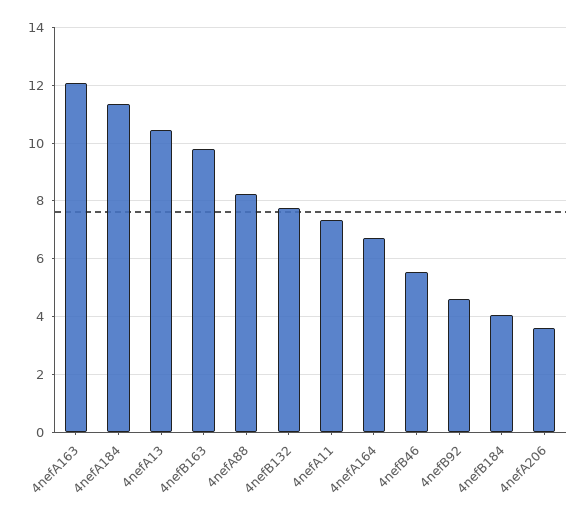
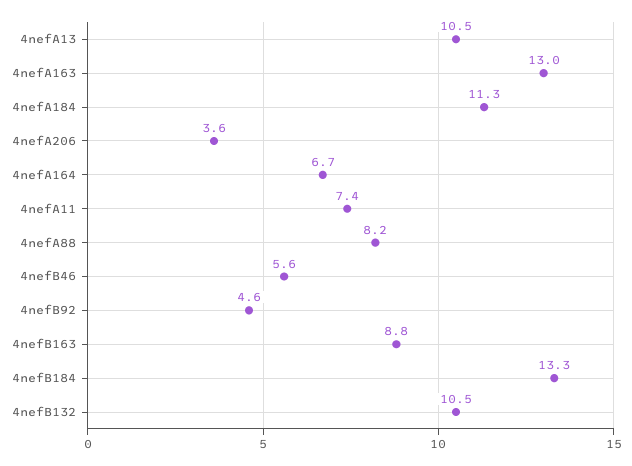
4nefA163: 12 -> 13
4nefB163: 9.75 -> 8.8
4nefB132: 7.75 -> 10.5
4nefB184: 4 -> 13.3

